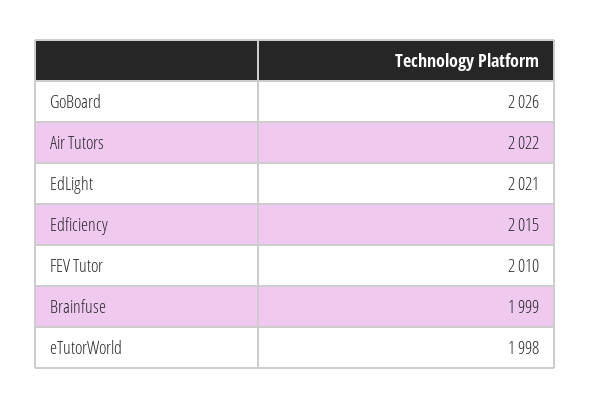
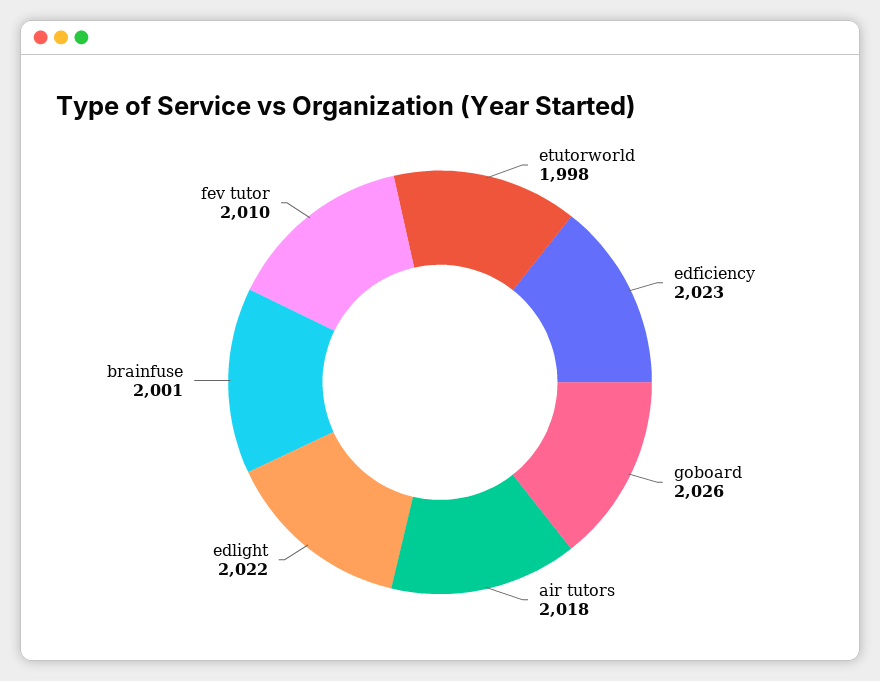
Air Tutors: 2022 -> 2018
EdLight: 2021 -> 2022
Edficiency: 2015 -> 2023
Brainfuse: 1999 -> 2001

